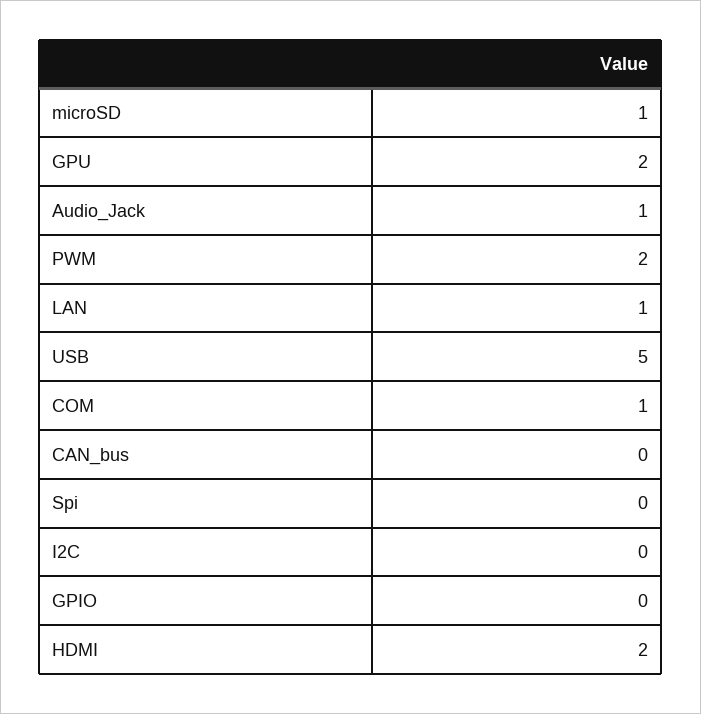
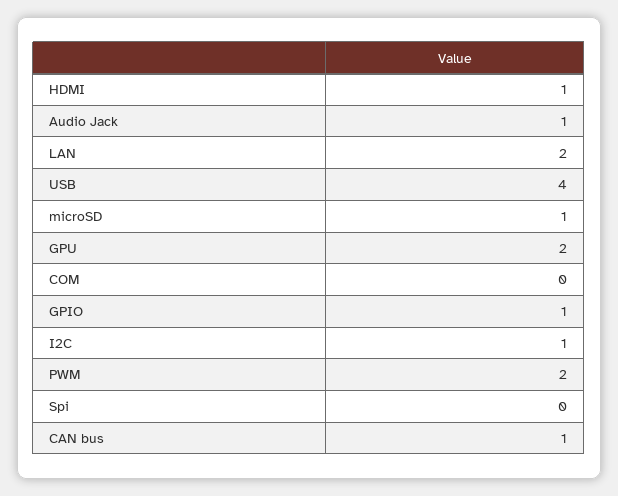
LAN: 1 -> 2
USB: 5 -> 4
COM: 1 -> 0
CAN_bus: 0 -> 1
I2C: 0 -> 1
GPIO: 0 -> 1
HDMI: 2 -> 1

